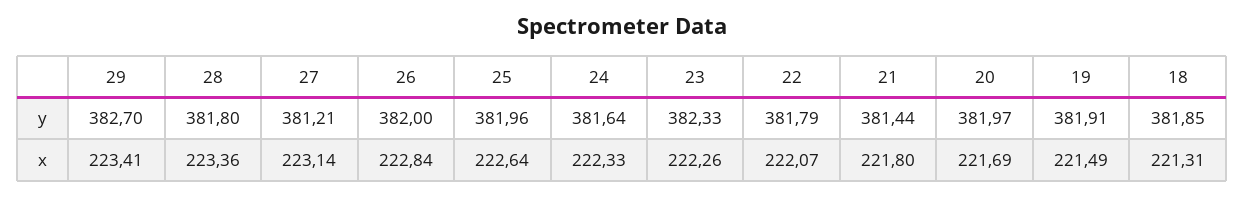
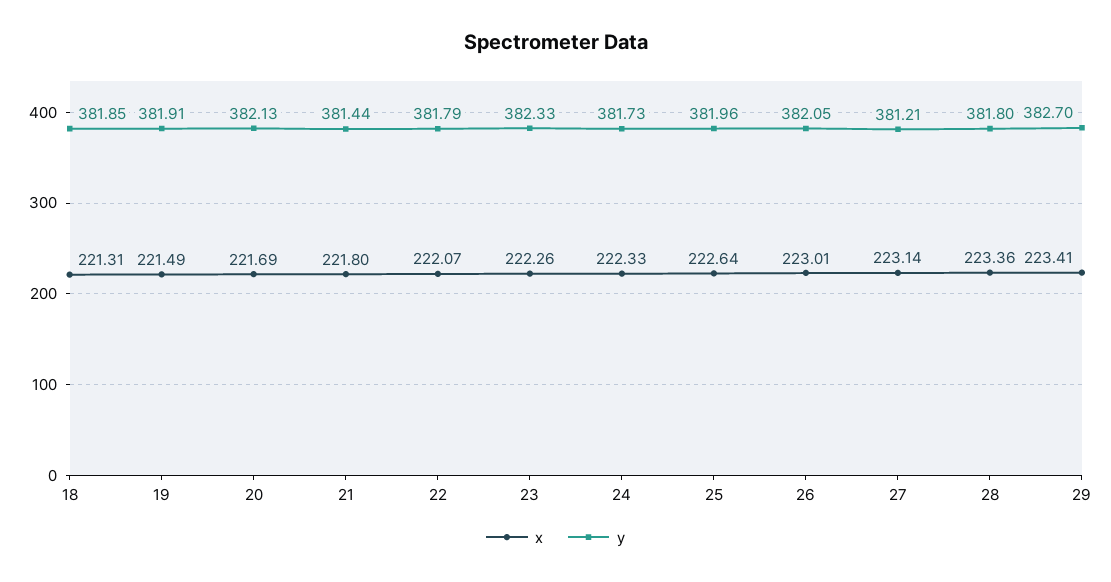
y, 26: 382 -> 382.05
y, 24: 381.64 -> 381.73
y, 20: 381.97 -> 382.13
x, 26: 222.84 -> 223.01

